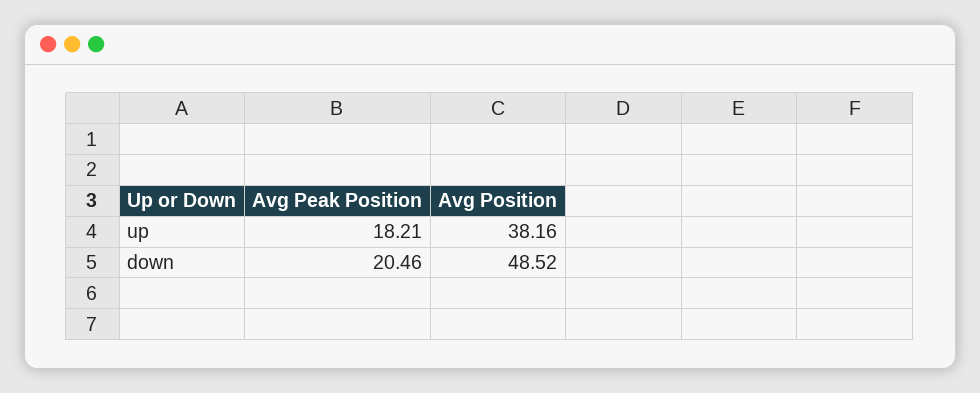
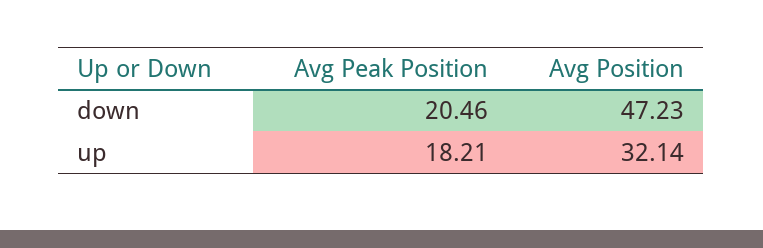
Avg Position, up: 38.16 -> 32.14
Avg Position, down: 48.52 -> 47.23

